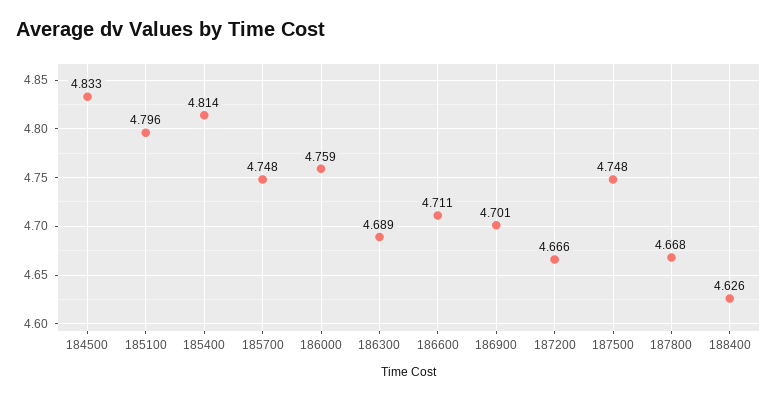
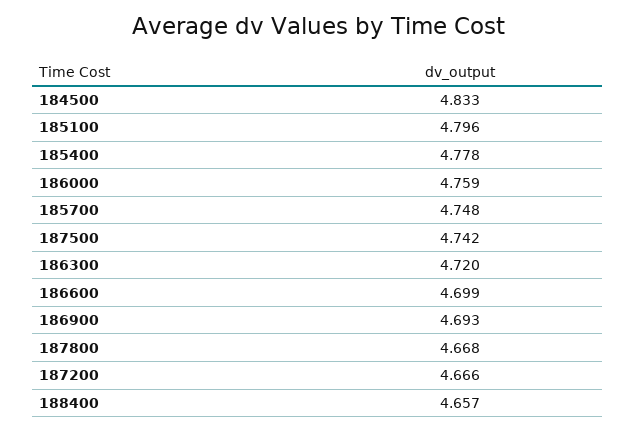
185400: 4.814 -> 4.778
186300: 4.689 -> 4.72
186600: 4.711 -> 4.699
186900: 4.701 -> 4.693
187500: 4.748 -> 4.742
188400: 4.626 -> 4.657

